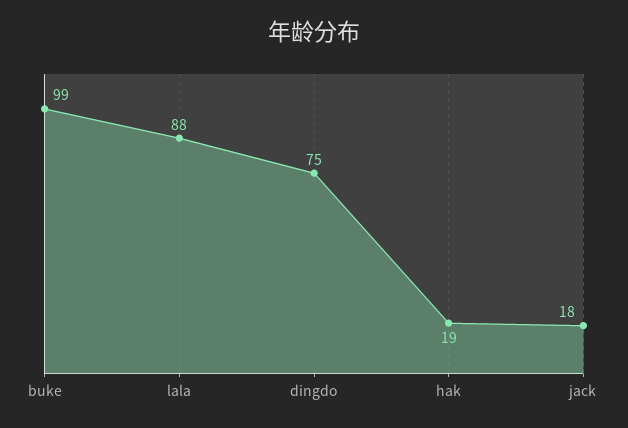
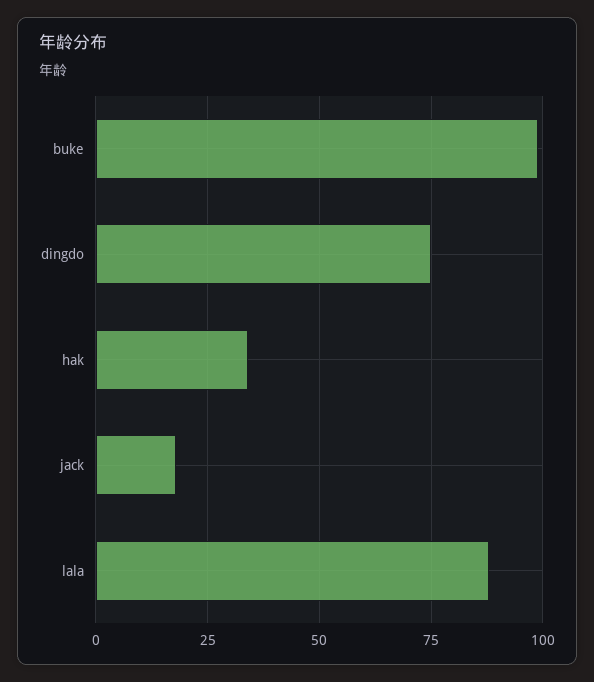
hak: 19 -> 35

